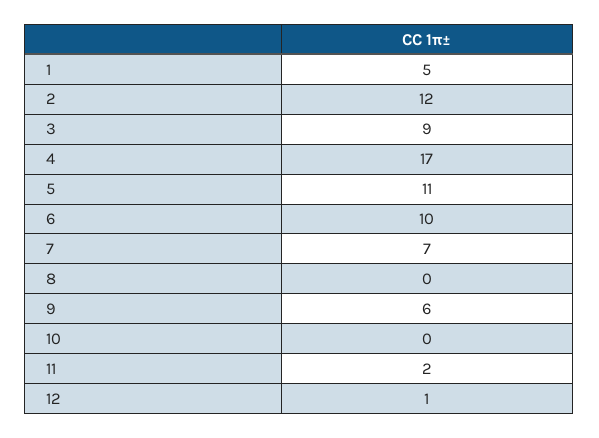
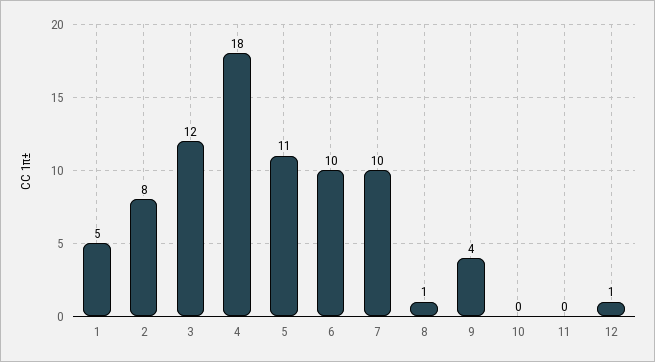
2: 12 -> 8
3: 9 -> 12
4: 17 -> 18
7: 7 -> 10
8: 0 -> 1
9: 6 -> 4
11: 2 -> 0

